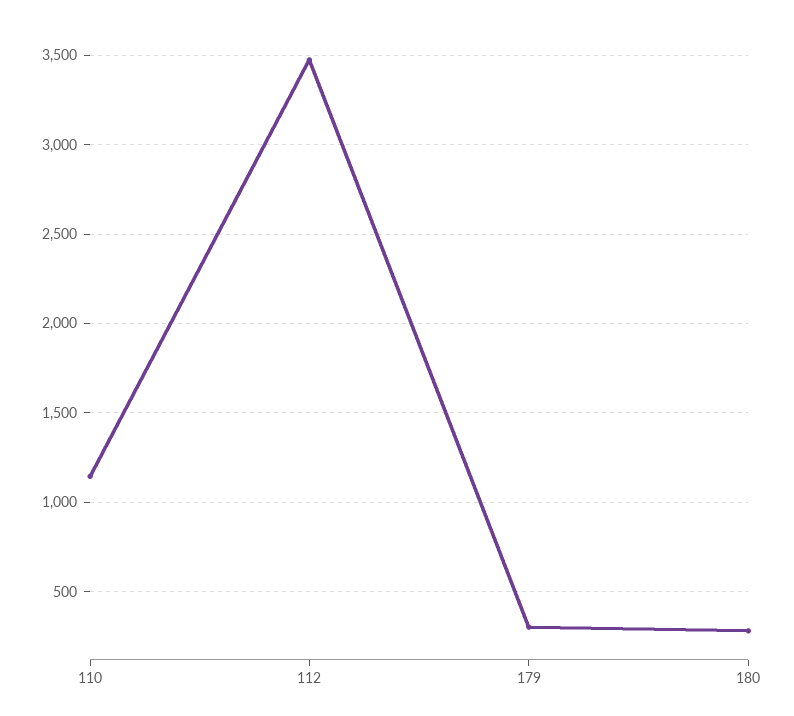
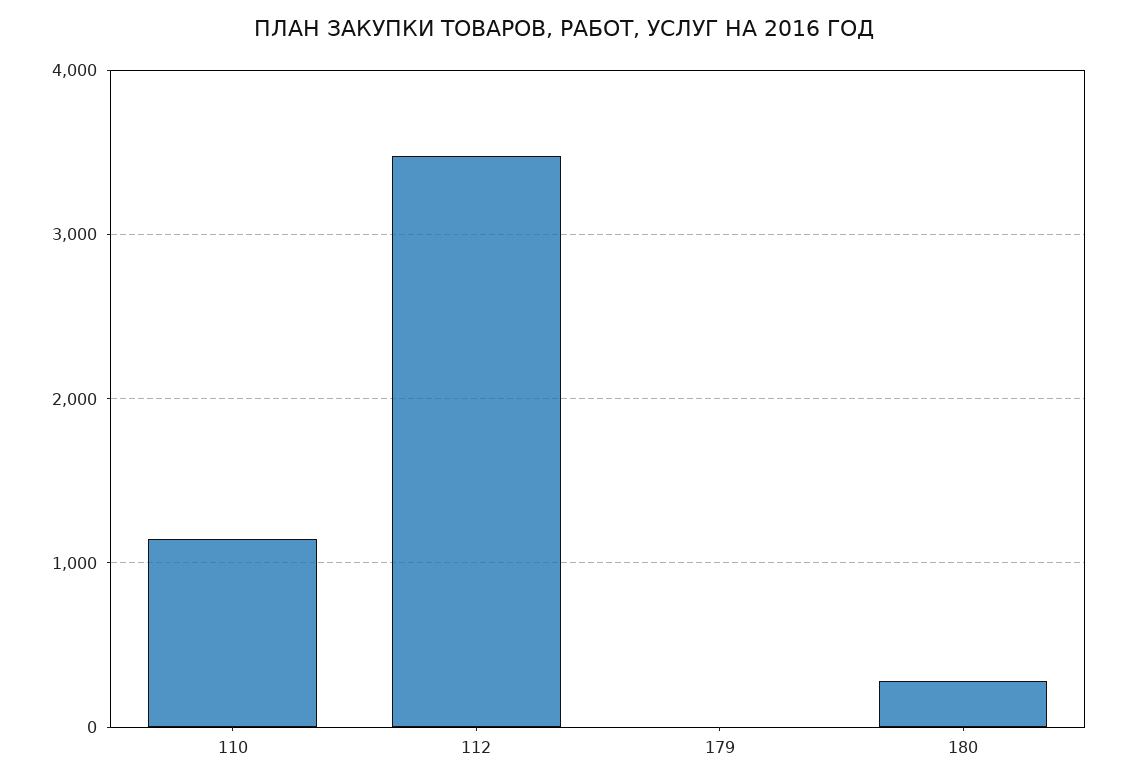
179: 300 -> 0

